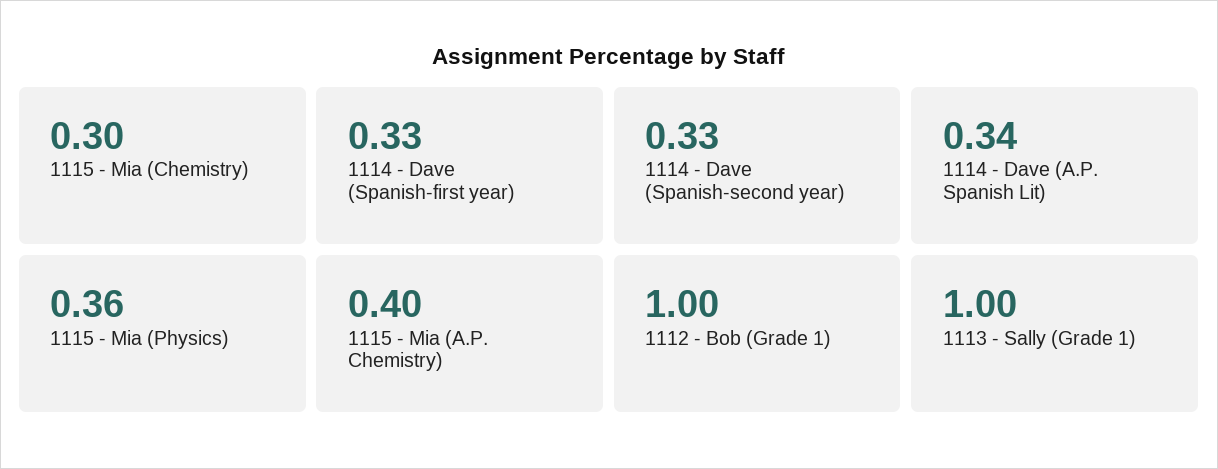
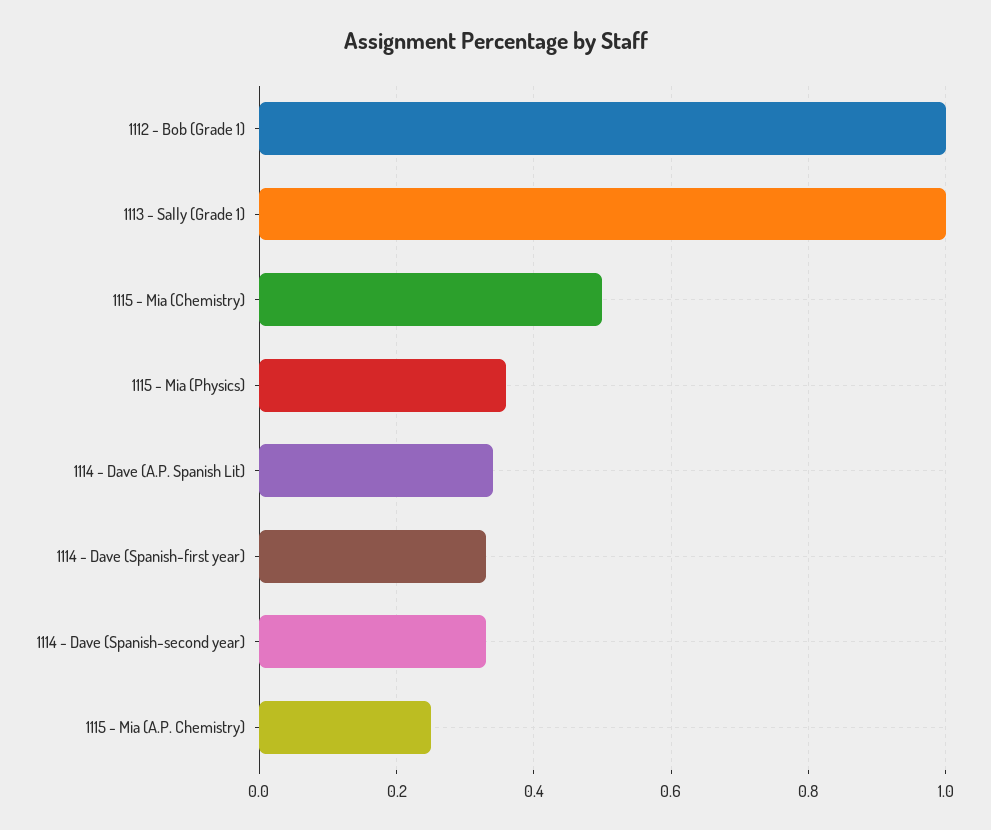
1115 - Mia (Chemistry): 0.3 -> 0.5
1115 - Mia (A.P. Chemistry): 0.4 -> 0.25

